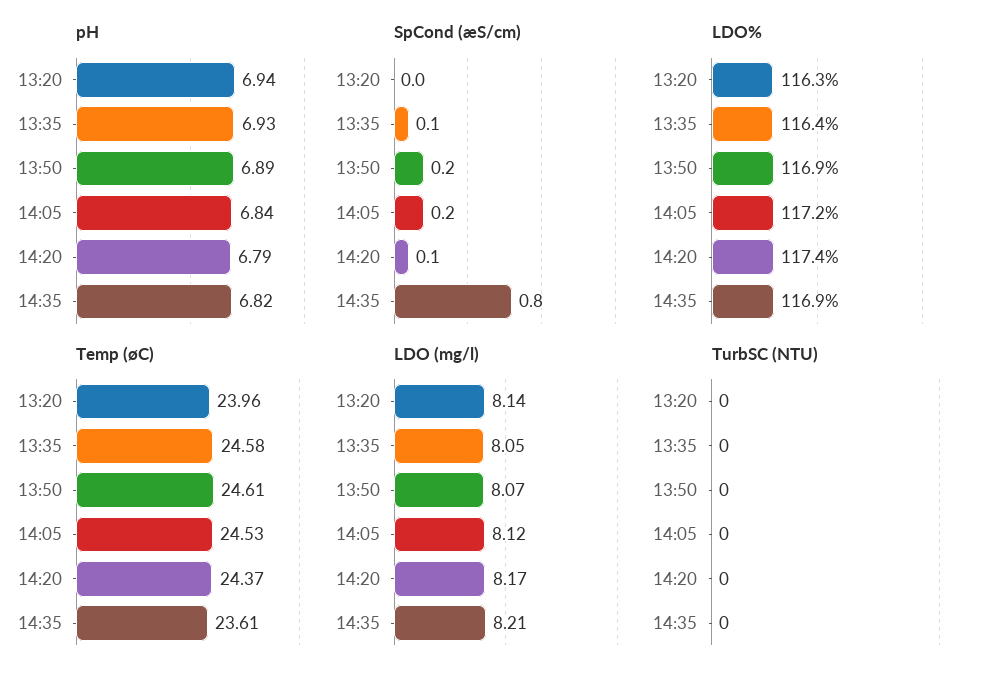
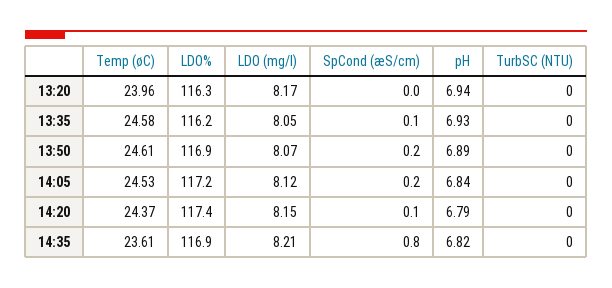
LDO%, 13:35: 116.4 -> 116.2
LDO (mg/l), 13:20: 8.14 -> 8.17
LDO (mg/l), 14:20: 8.17 -> 8.15

